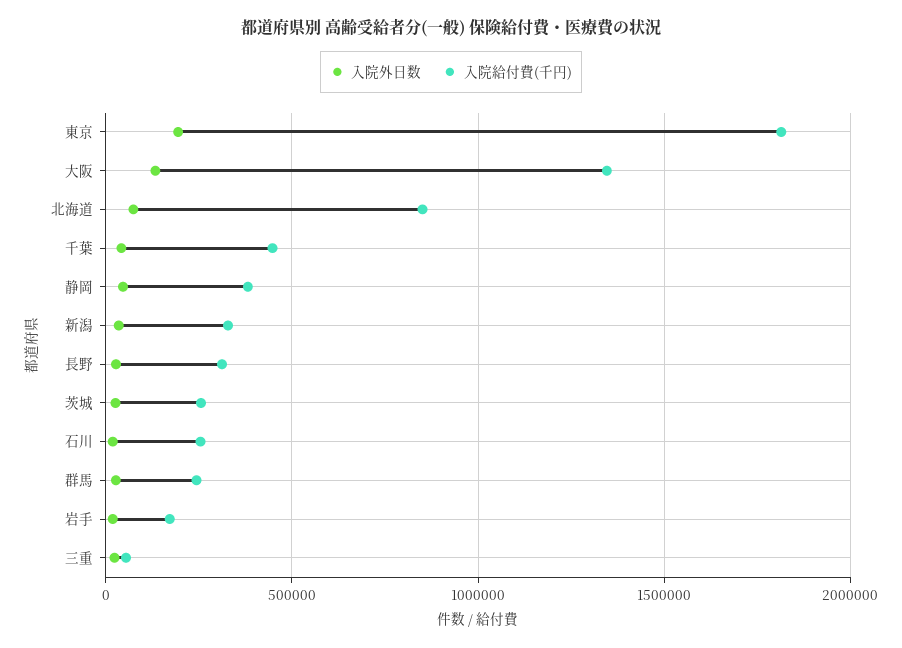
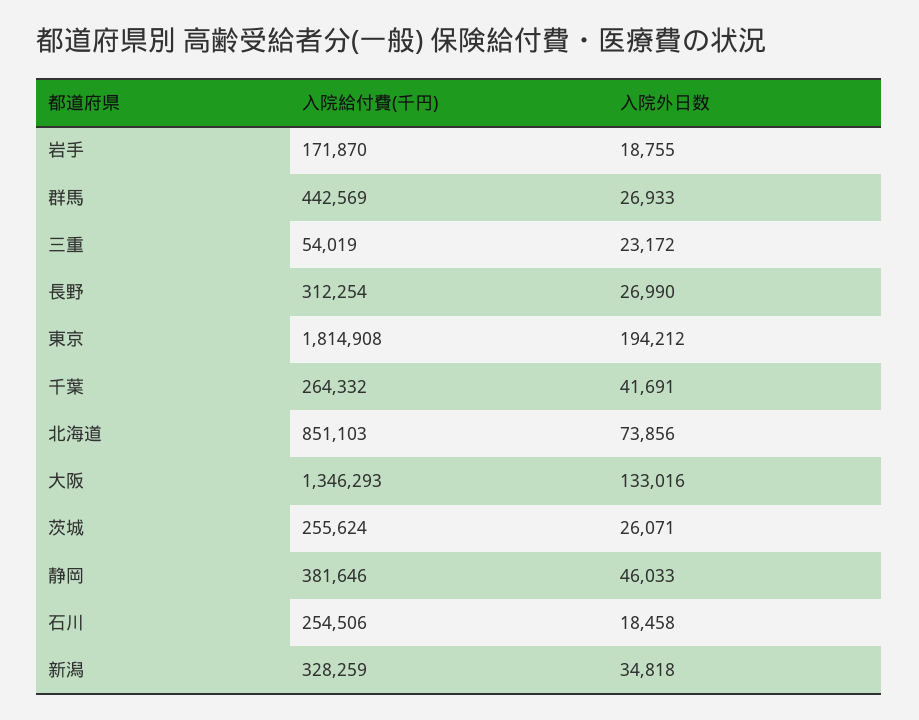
入院給付費(千円), 千葉: 450000 -> 264332
入院給付費(千円), 群馬: 250000 -> 442569

